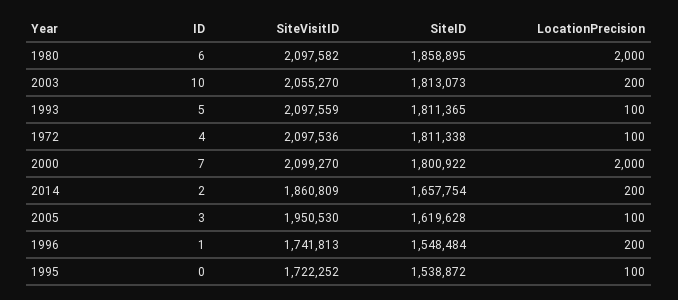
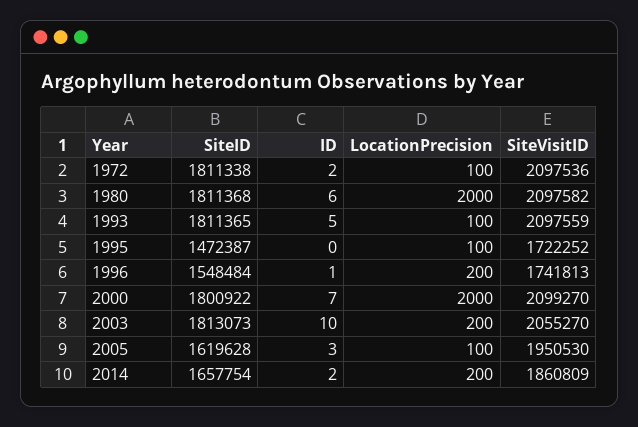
SiteID, 1980: 1858895 -> 1811368
ID, 1972: 4 -> 2
SiteID, 1995: 1538872 -> 1472387

